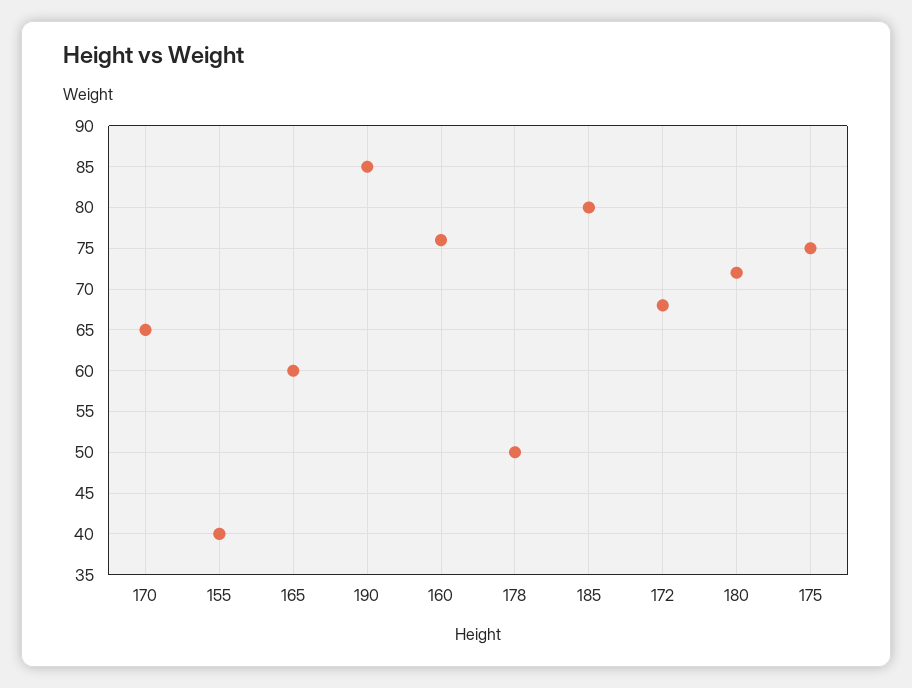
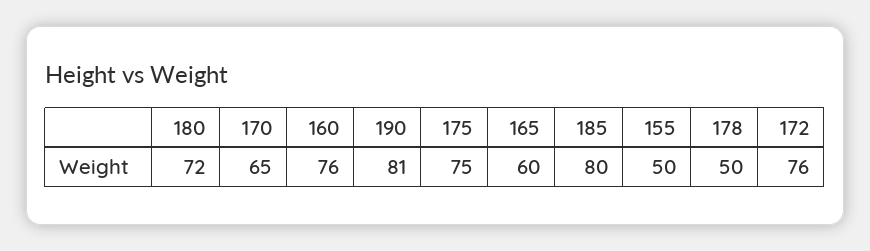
155: 40 -> 50
190: 85 -> 81
172: 68 -> 76

